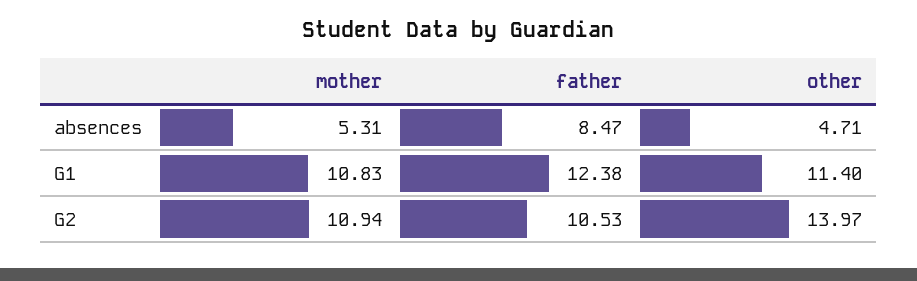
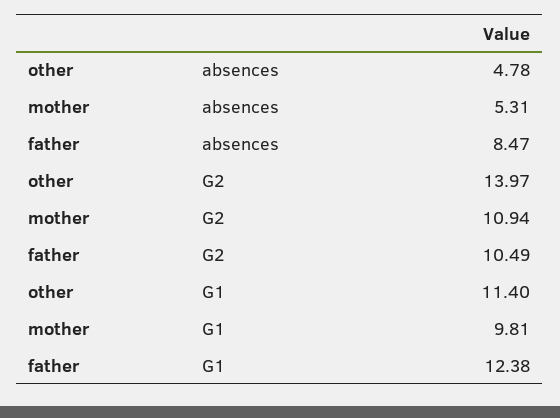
other, absences: 4.71 -> 4.78
mother, G1: 10.83 -> 9.81
father, G2: 10.53 -> 10.49

